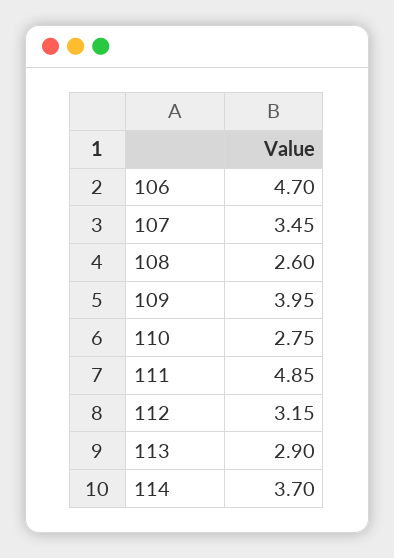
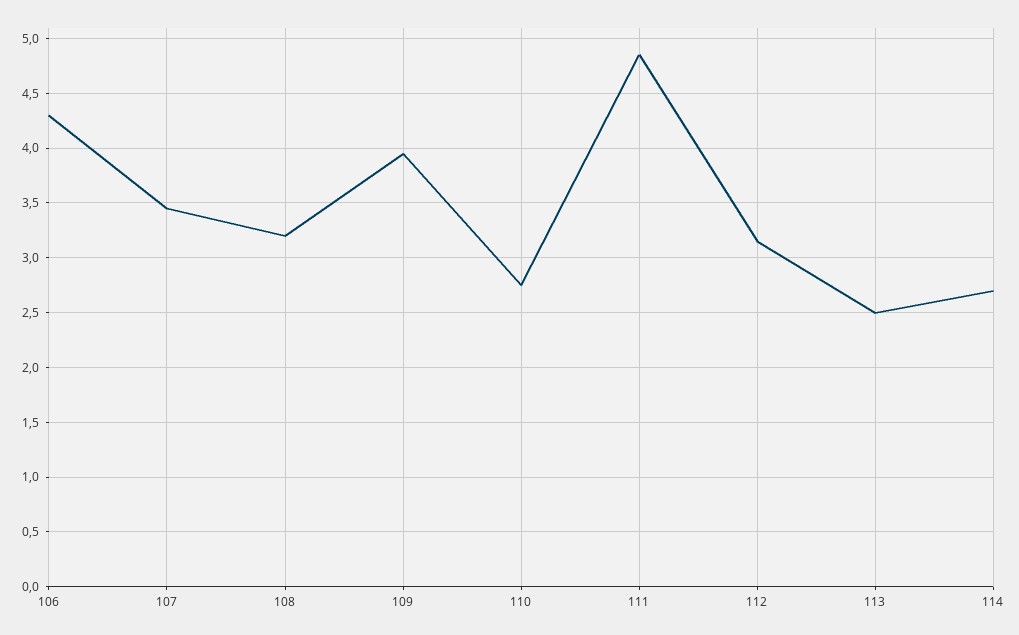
106: 4.7 -> 4.3
108: 2.6 -> 3.2
113: 2.9 -> 2.5
114: 3.7 -> 2.7

